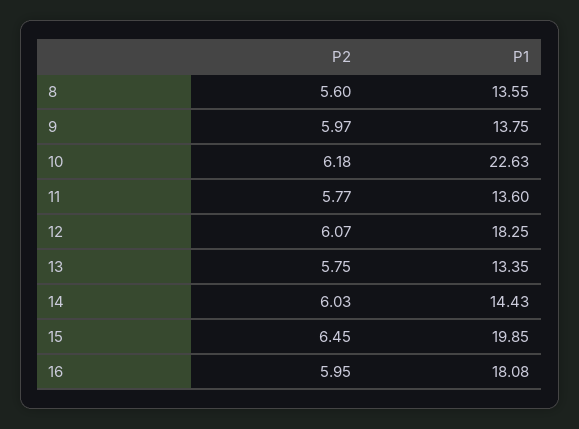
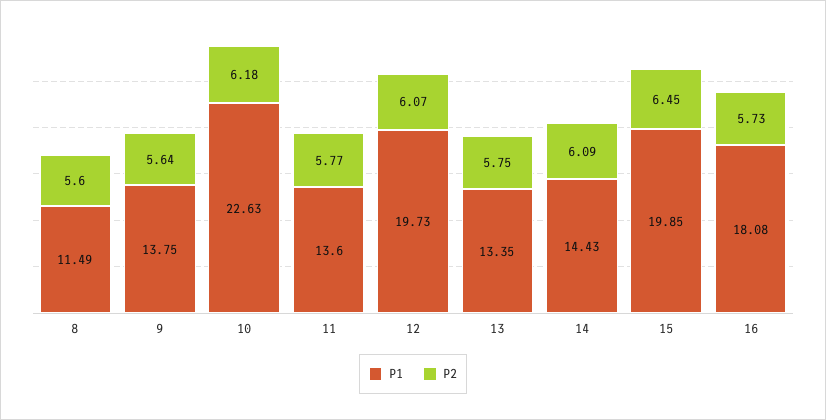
P1, 8: 13.55 -> 11.49
P2, 9: 5.97 -> 5.64
P1, 12: 18.25 -> 19.73
P2, 14: 6.03 -> 6.09
P2, 16: 5.95 -> 5.73

